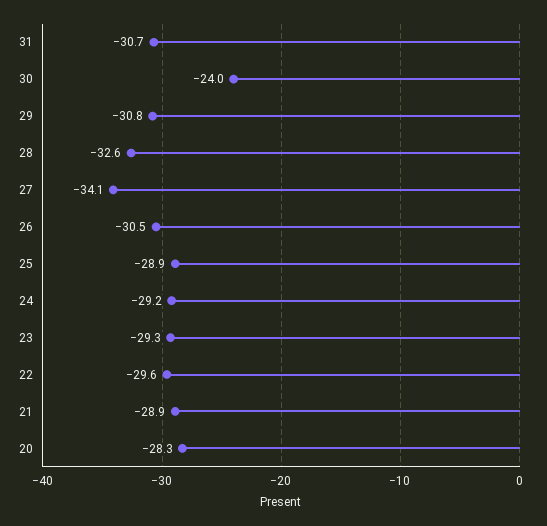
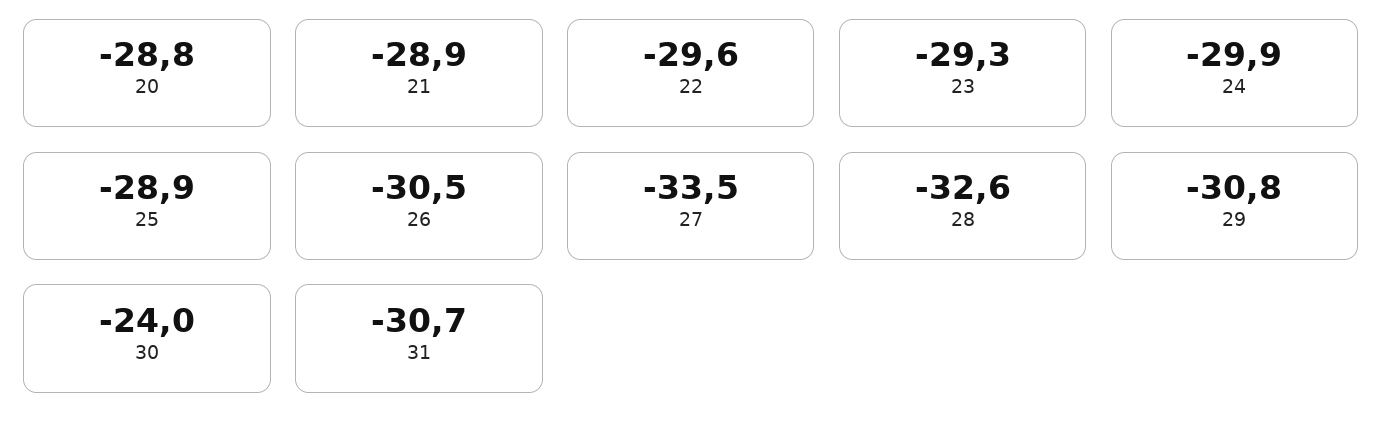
27: -34.1 -> -33.5
24: -29.2 -> -29.9
20: -28.3 -> -28.8

